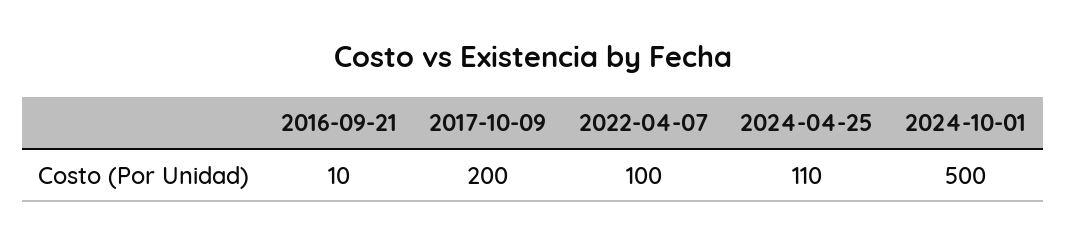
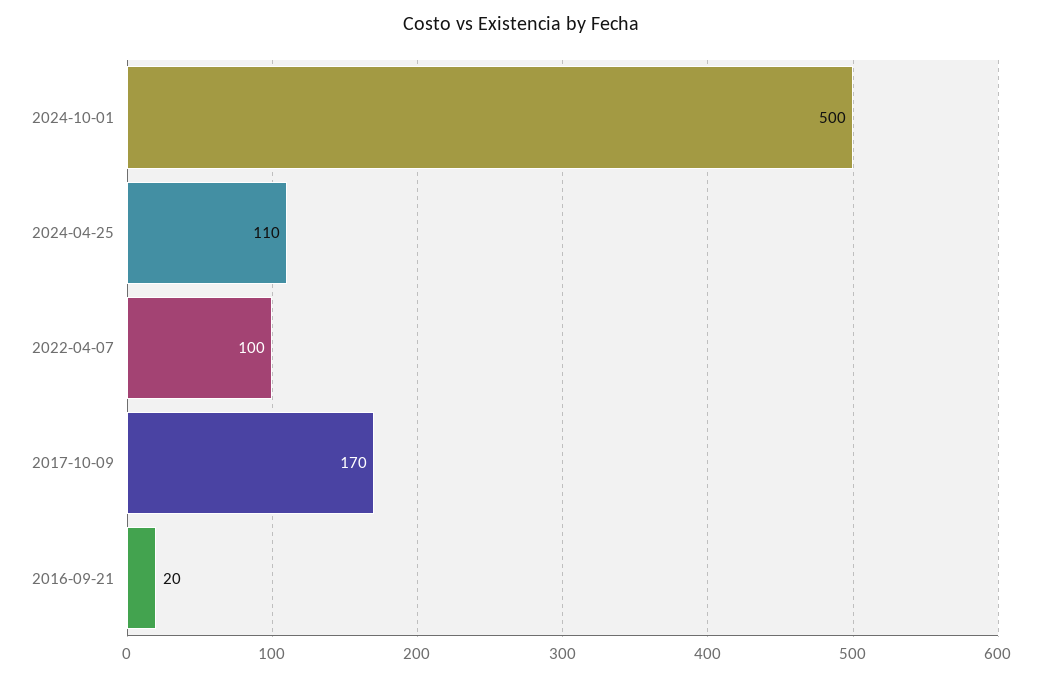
2016-09-21: 10 -> 20
2017-10-09: 200 -> 170

